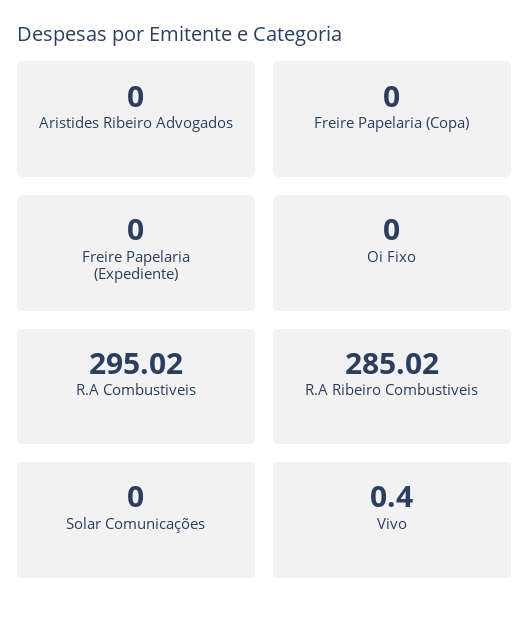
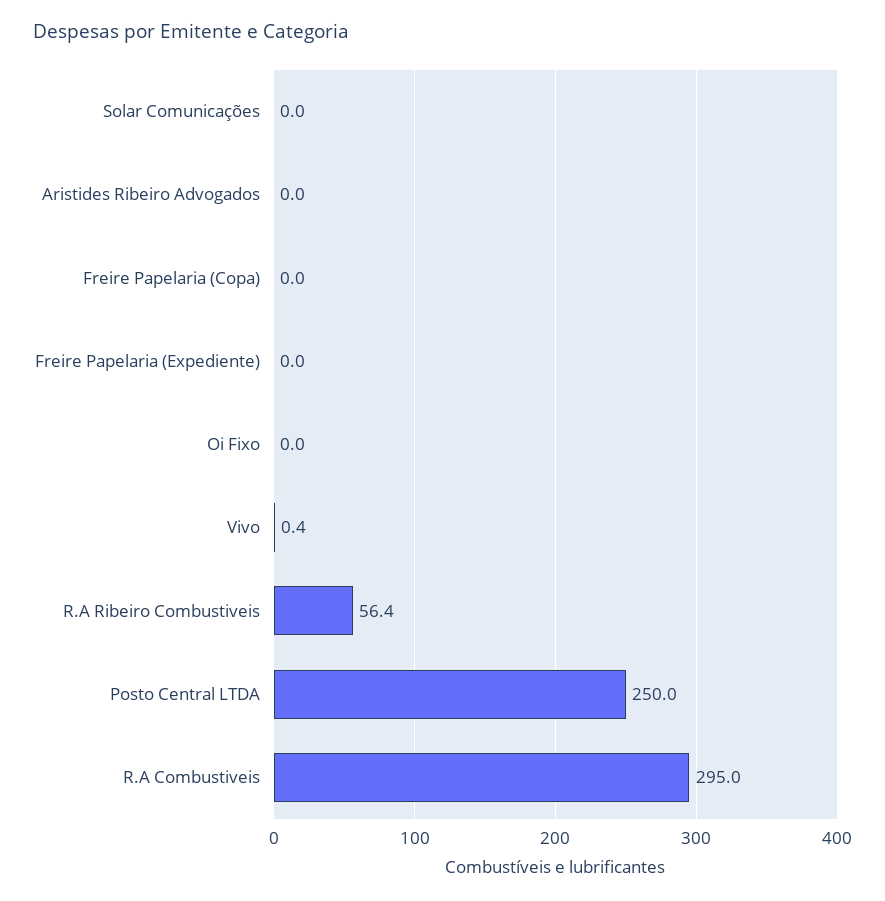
R.A Ribeiro Combustiveis: 285.02 -> 56.4
Posto Central LTDA: none -> 250

